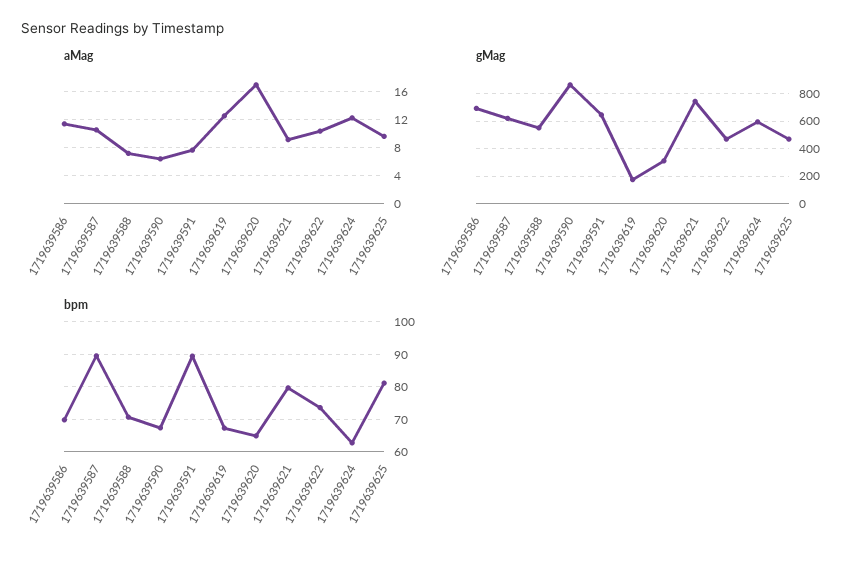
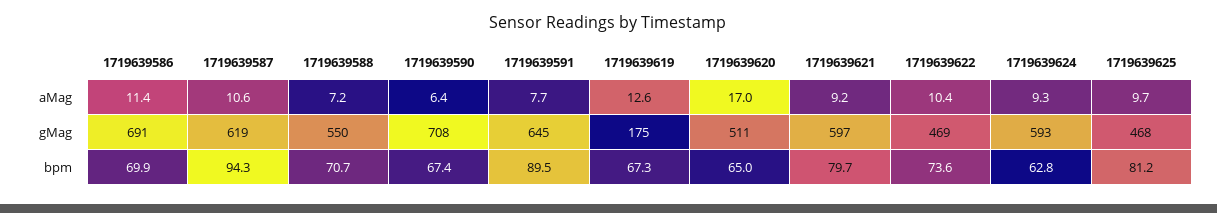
aMag, 1719639624: 12 -> 9.3
gMag, 1719639590: 850 -> 708
gMag, 1719639620: 300 -> 511
gMag, 1719639621: 750 -> 597
bpm, 1719639587: 90 -> 94.3

